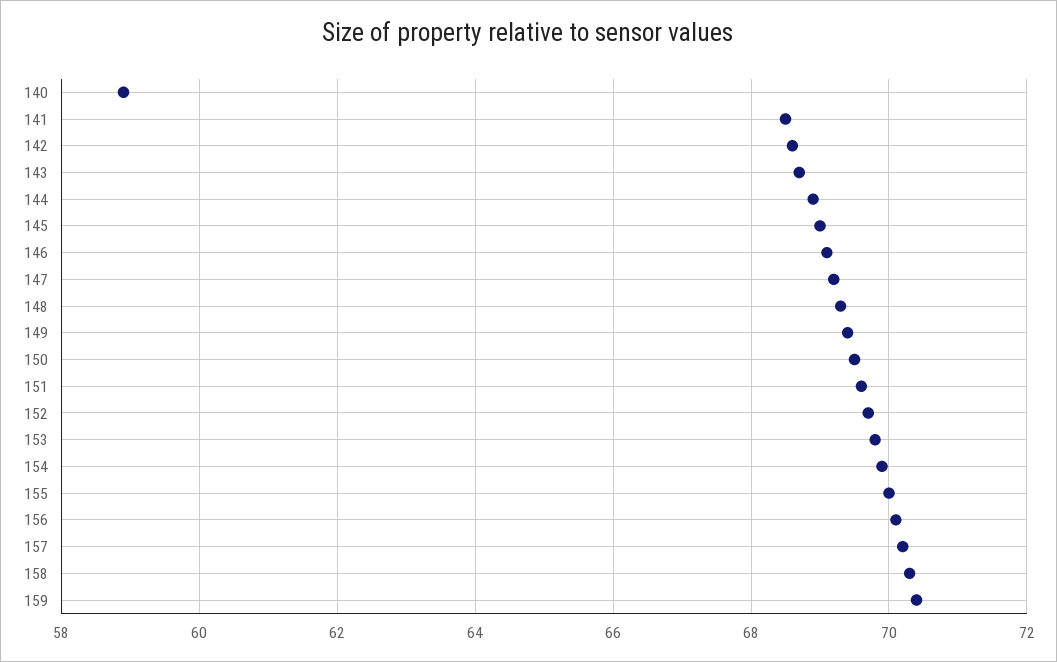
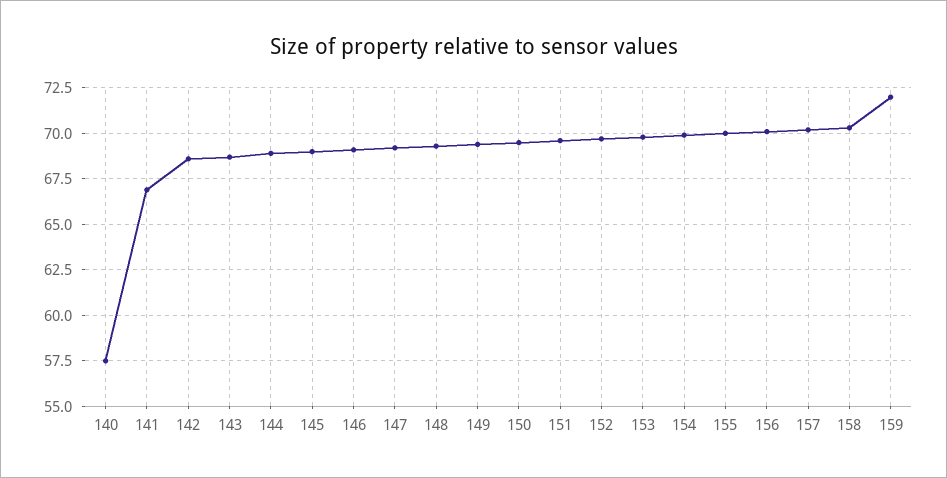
140: 59 -> 57.5
141: 68.5 -> 67
159: 70.5 -> 72

